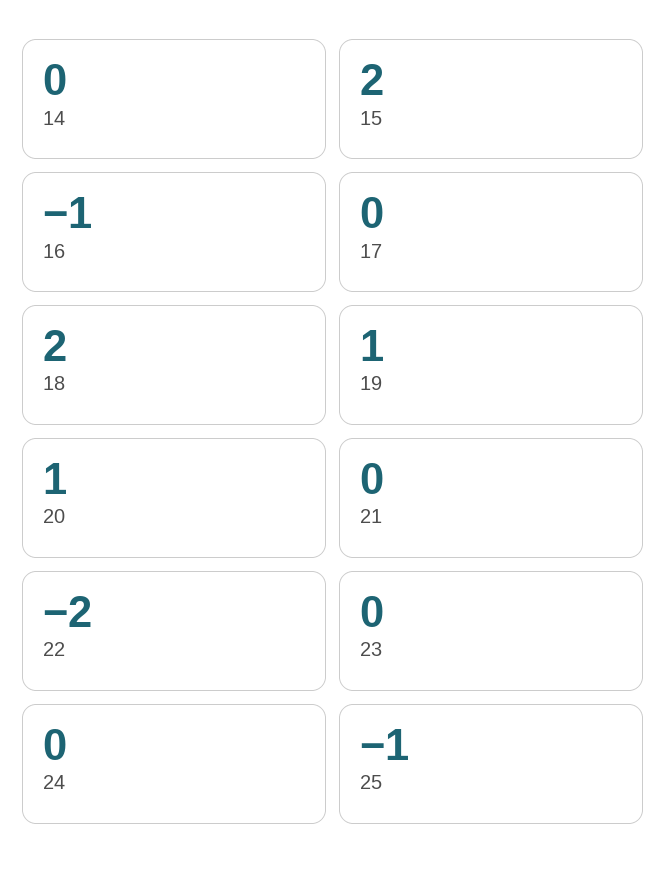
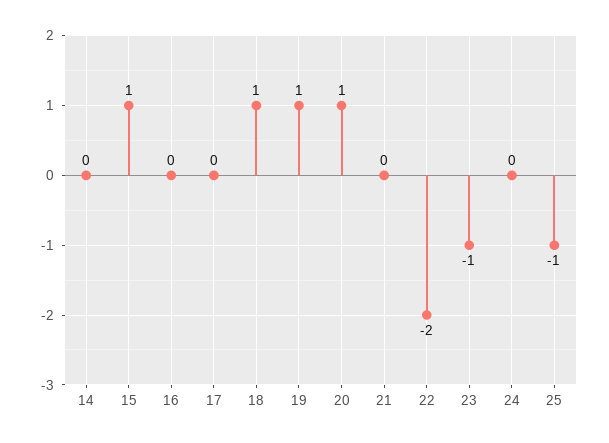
15: 2 -> 1
16: -1 -> 0
18: 2 -> 1
23: 0 -> -1

